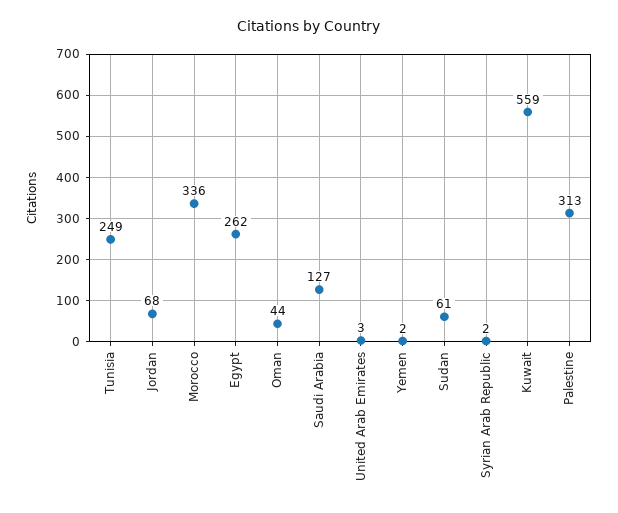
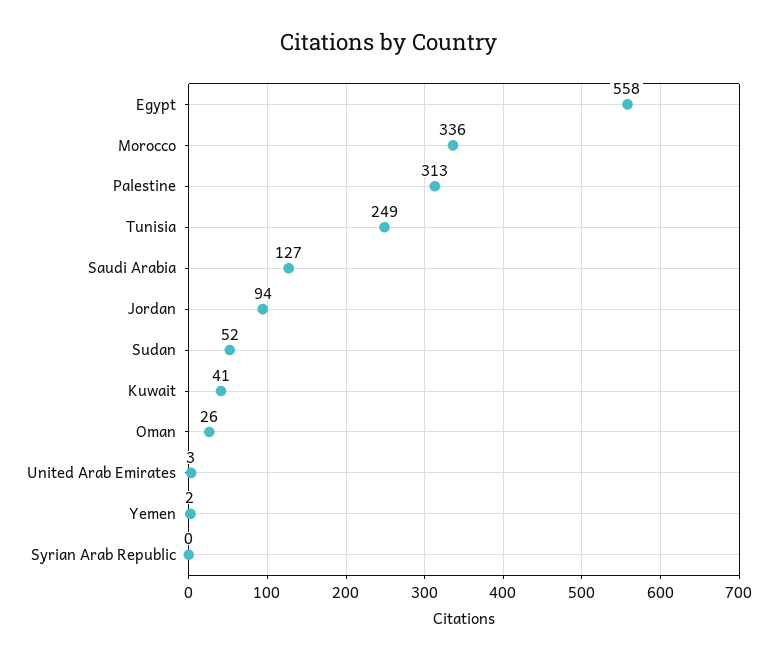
Jordan: 68 -> 94
Egypt: 262 -> 558
Oman: 44 -> 26
Sudan: 61 -> 52
Syrian Arab Republic: 2 -> 0
Kuwait: 559 -> 41

